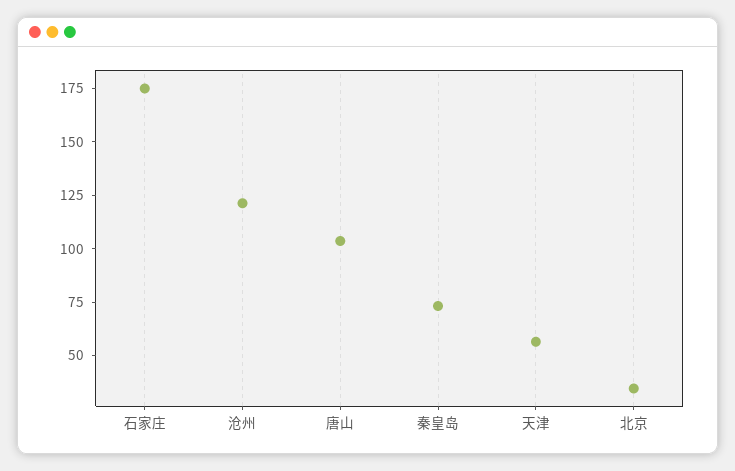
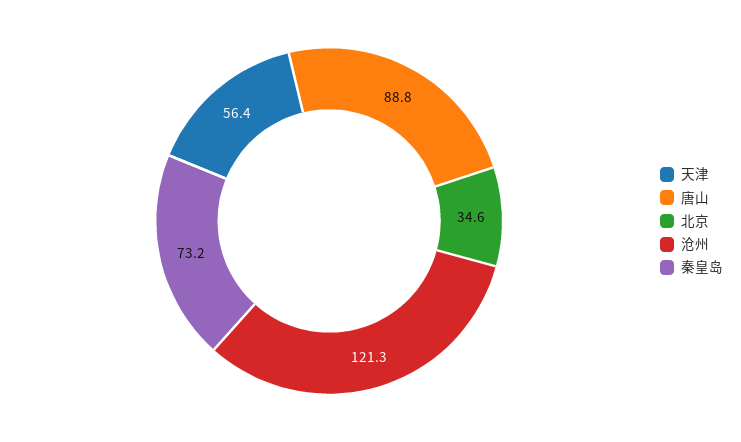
石家庄: 175 -> none
唐山: 105 -> 88.8

